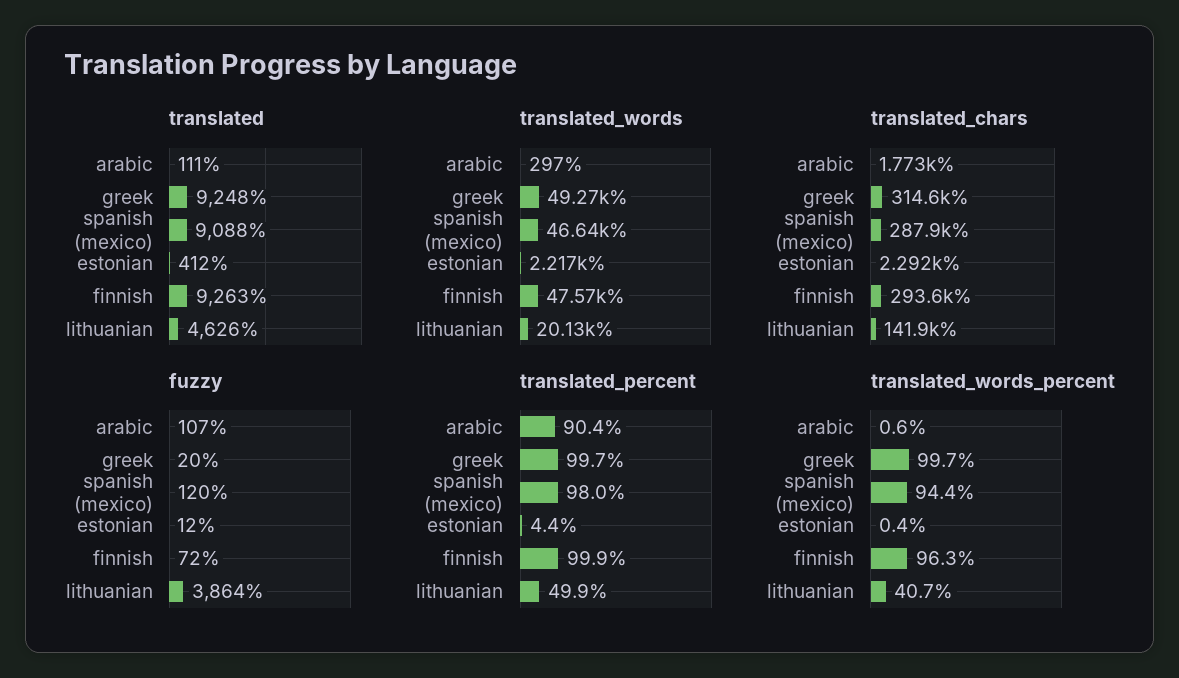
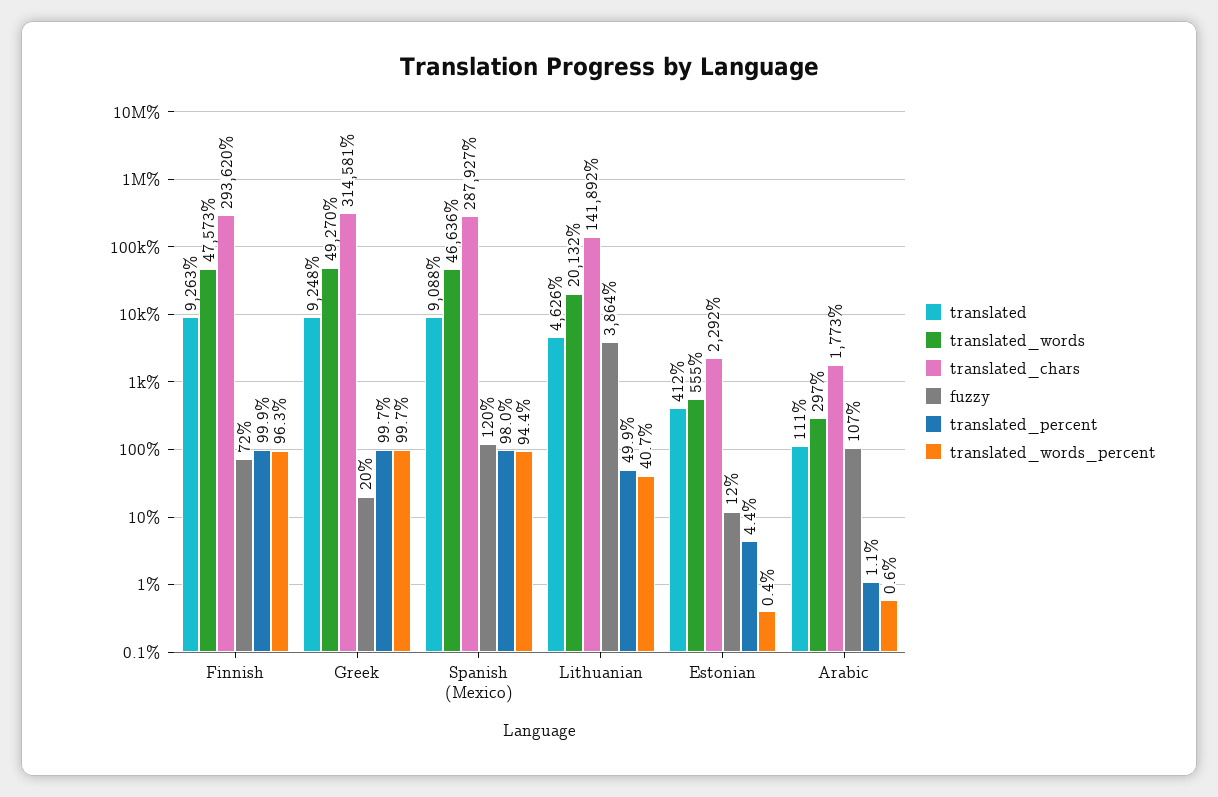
translated_words, estonian: 2217 -> 555
translated_percent, arabic: 90.4 -> 1.1

